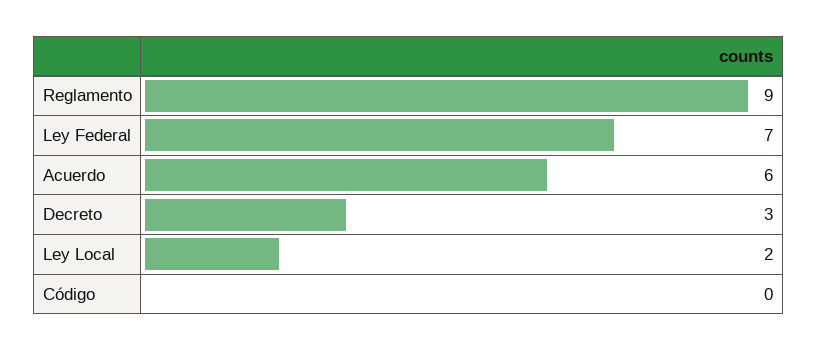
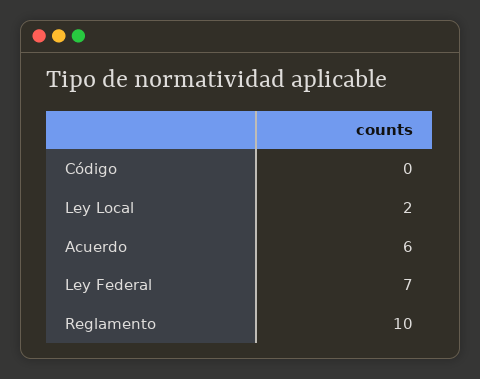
Reglamento: 9 -> 10
Decreto: 3 -> none

